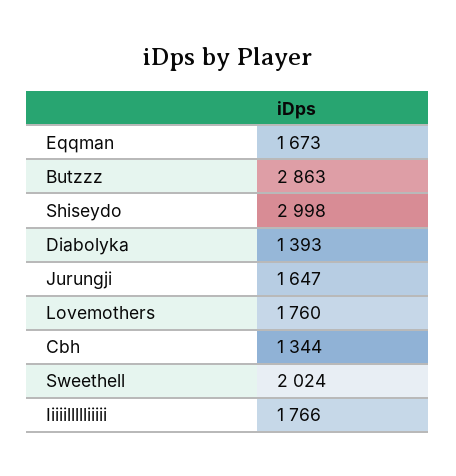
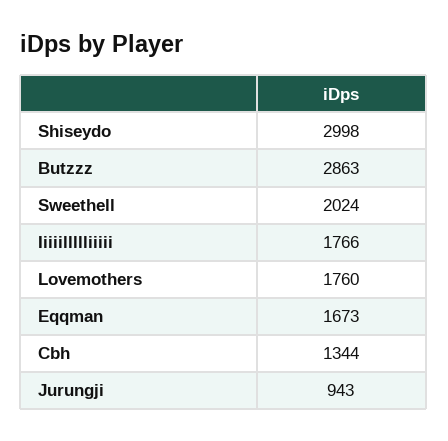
Diabolyka: 1393 -> none
Jurungji: 1647 -> 943

